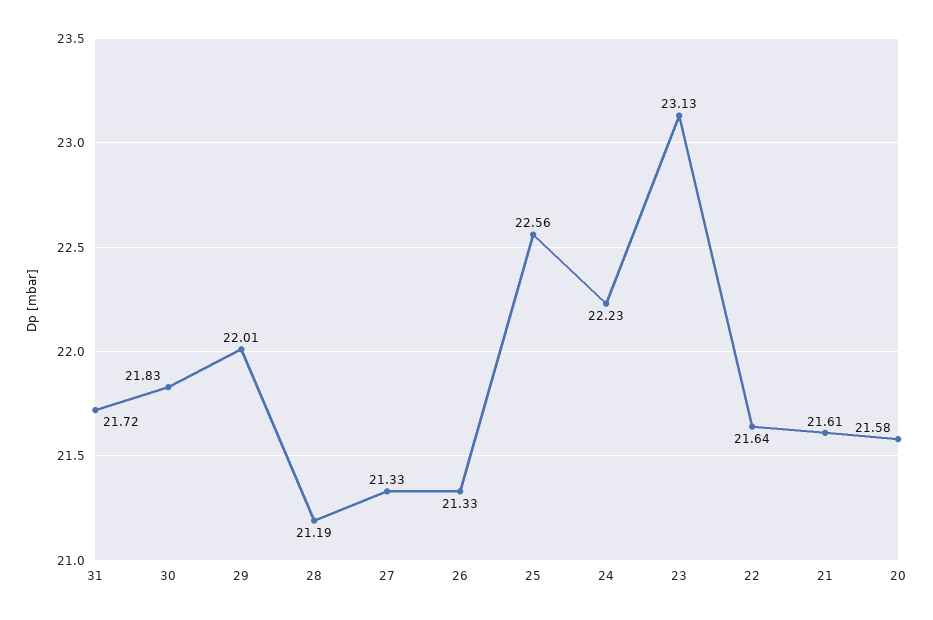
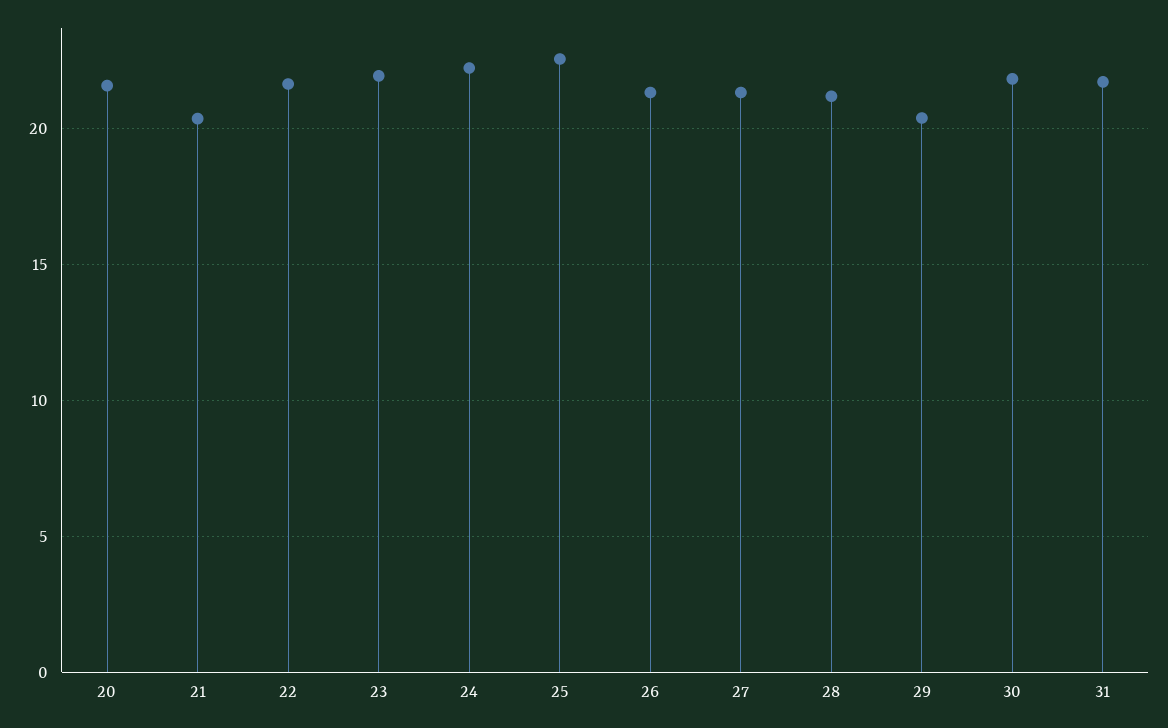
29: 22.01 -> 20.5
23: 23.13 -> 22
21: 21.61 -> 20.5

